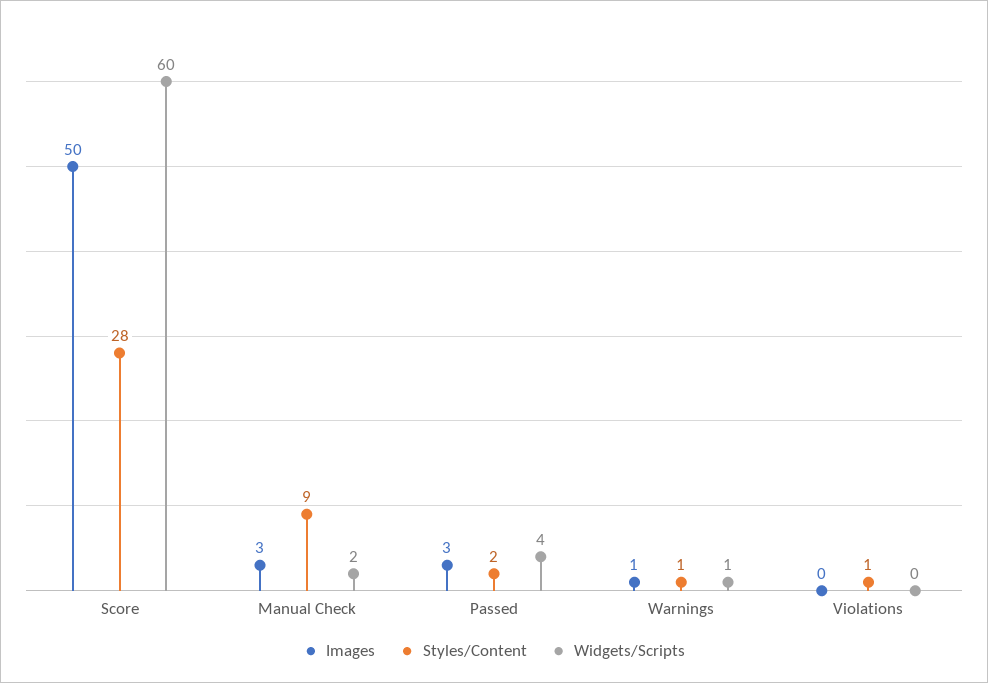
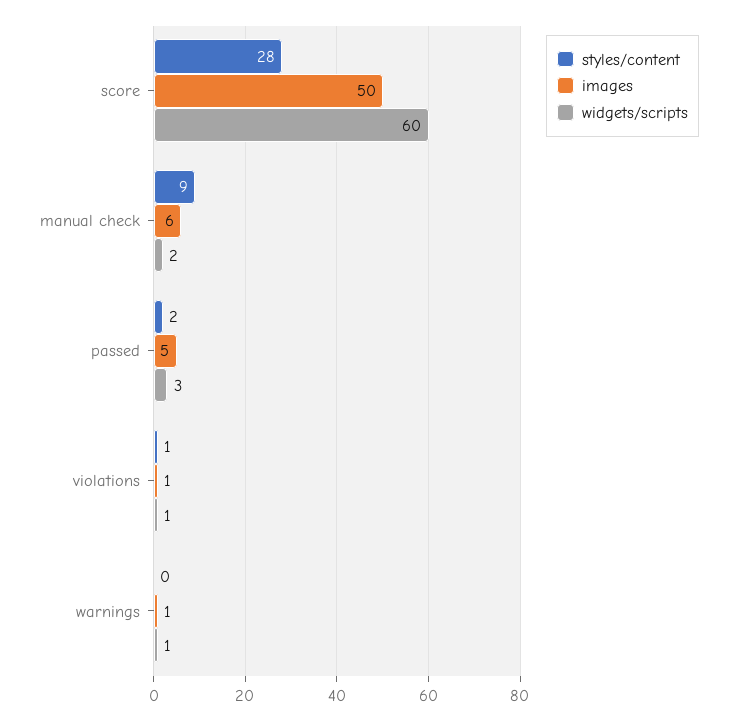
Images, Manual Check: 3 -> 6
Images, Passed: 3 -> 5
Widgets/Scripts, Passed: 4 -> 3
Styles/Content, Warnings: 1 -> 0
Images, Violations: 0 -> 1
Widgets/Scripts, Violations: 0 -> 1

